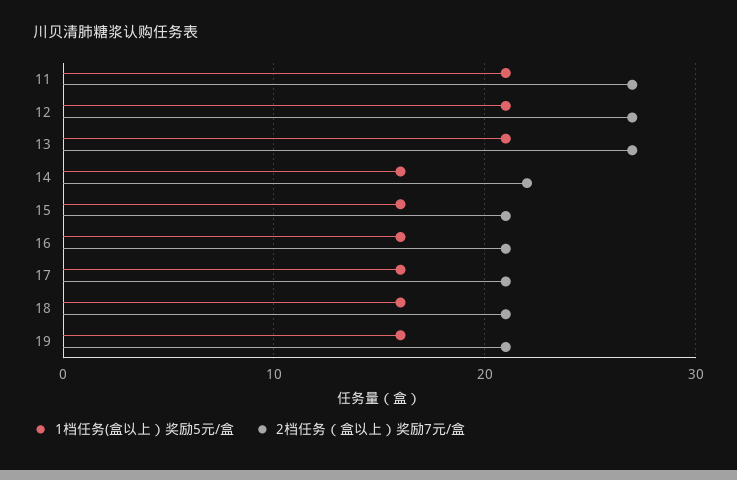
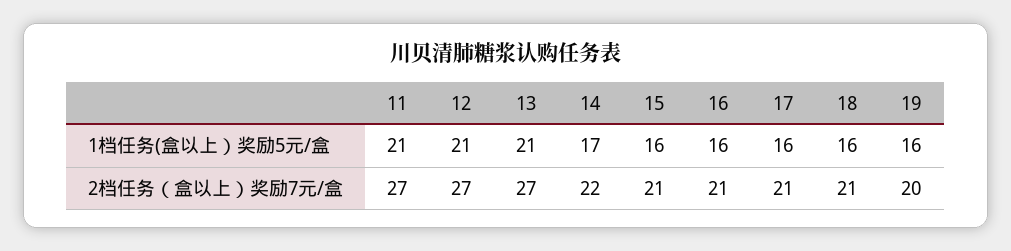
1档任务(盒以上）奖励5元/盒, 14: 16 -> 17
2档任务（盒以上）奖励7元/盒, 19: 21 -> 20

